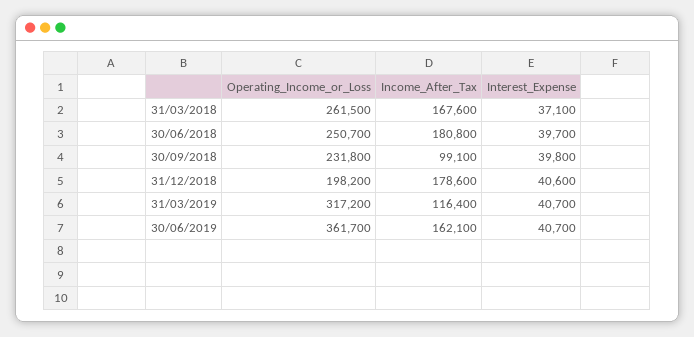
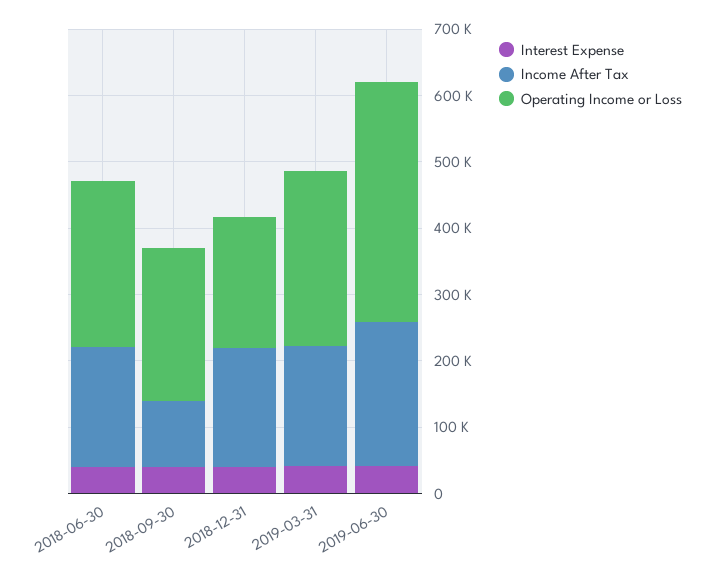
Operating_Income_or_Loss, 31/03/2018: 261500 -> none
Income_After_Tax, 31/03/2018: 167600 -> none
Interest_Expense, 31/03/2018: 37100 -> none
Operating_Income_or_Loss, 31/03/2019: 317200 -> 260000
Income_After_Tax, 31/03/2019: 116400 -> 180000
Income_After_Tax, 30/06/2019: 162100 -> 220000

